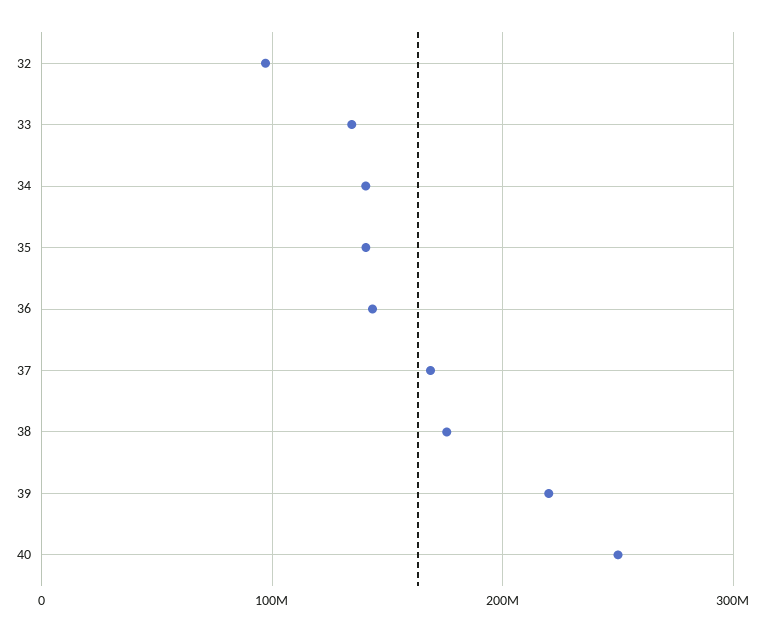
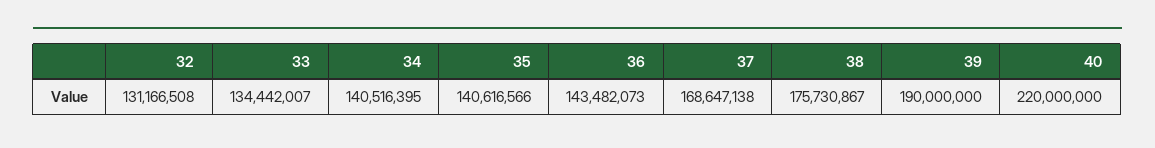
32: 100000000 -> 131166508
39: 220000000 -> 190000000
40: 250000000 -> 220000000

